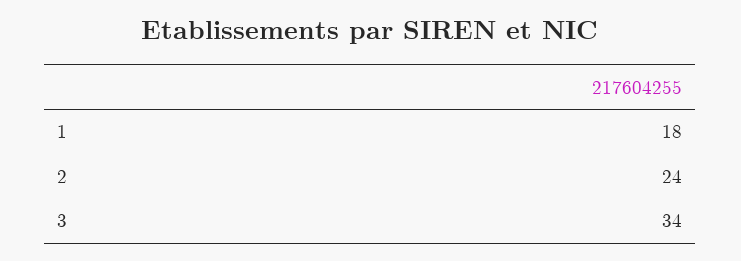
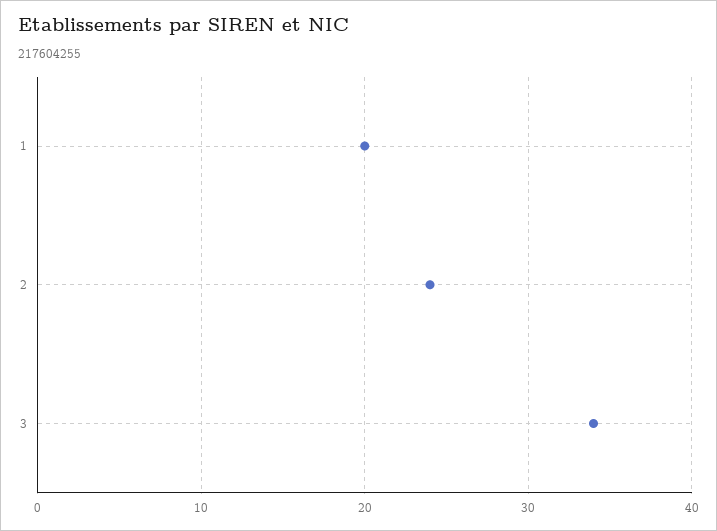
1: 18 -> 20

